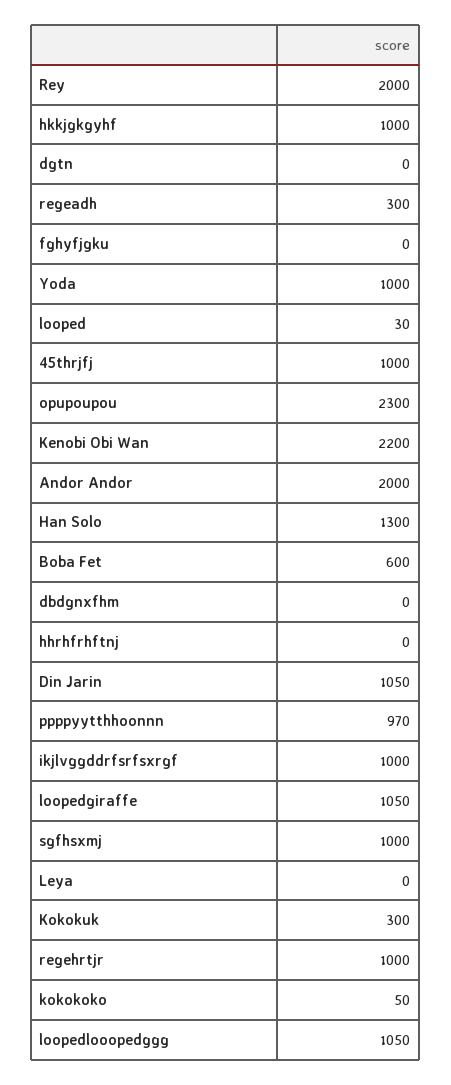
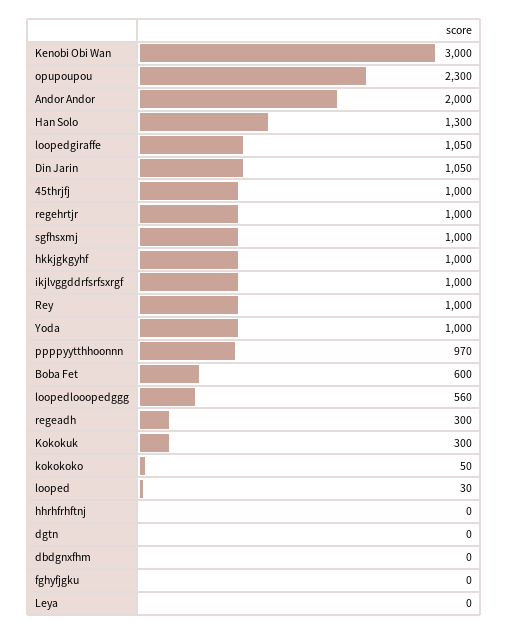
Rey: 2000 -> 1000
Kenobi Obi Wan: 2200 -> 3000
loopedlooopedggg: 1050 -> 560

